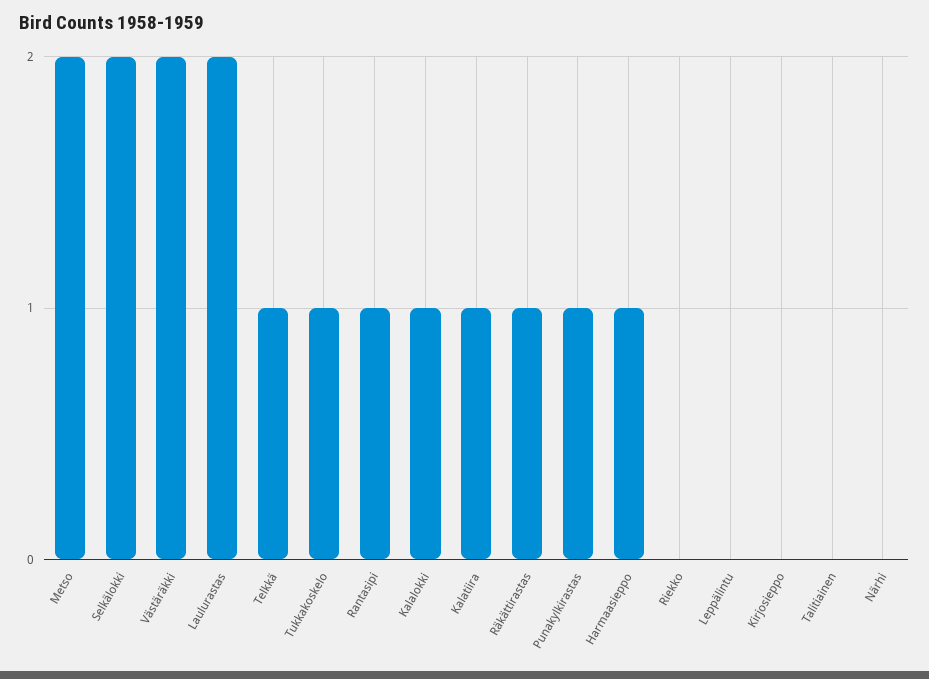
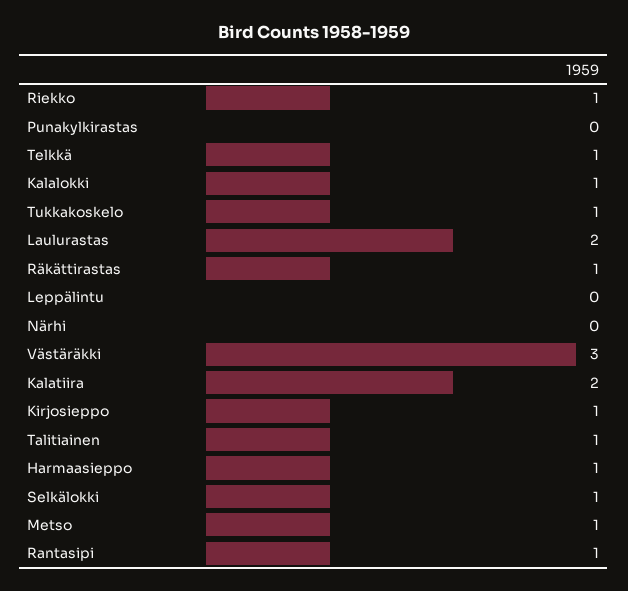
Metso: 2 -> 1
Selkälokki: 2 -> 1
Västäräkki: 2 -> 3
Kalatiira: 1 -> 2
Punakylkirastas: 1 -> 0
Riekko: 0 -> 1
Kirjosieppo: 0 -> 1
Talitiainen: 0 -> 1

